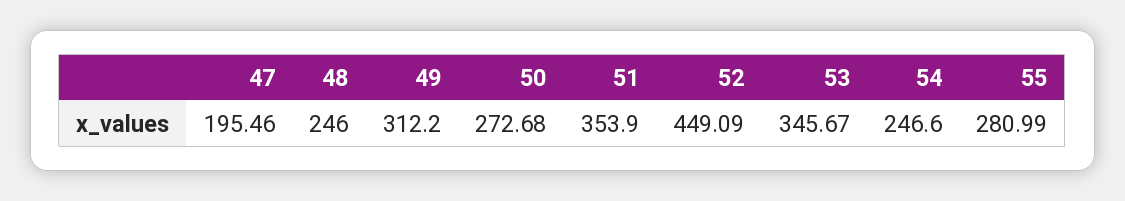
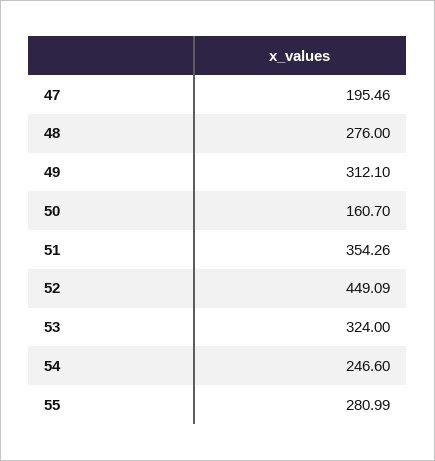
48: 246 -> 276
49: 312.2 -> 312.1
50: 272.68 -> 160.7
51: 353.9 -> 354.26
53: 345.67 -> 324

